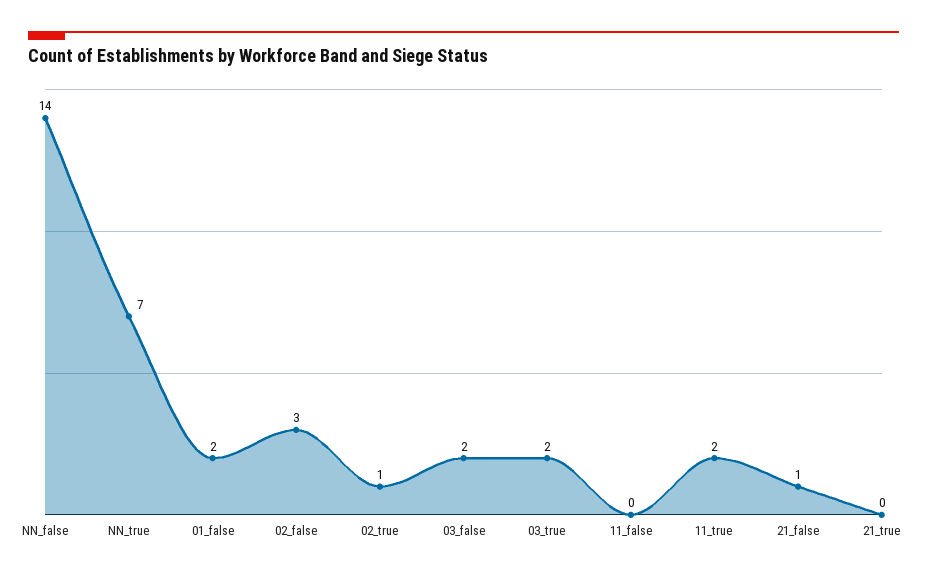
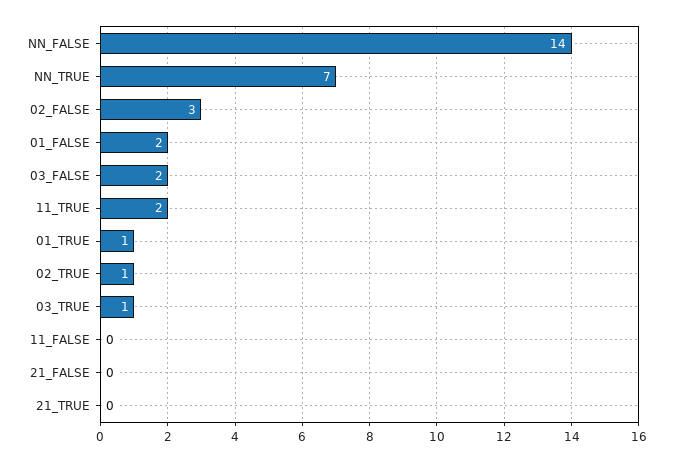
03_true: 2 -> 1
21_false: 1 -> 0
01_TRUE: none -> 1

